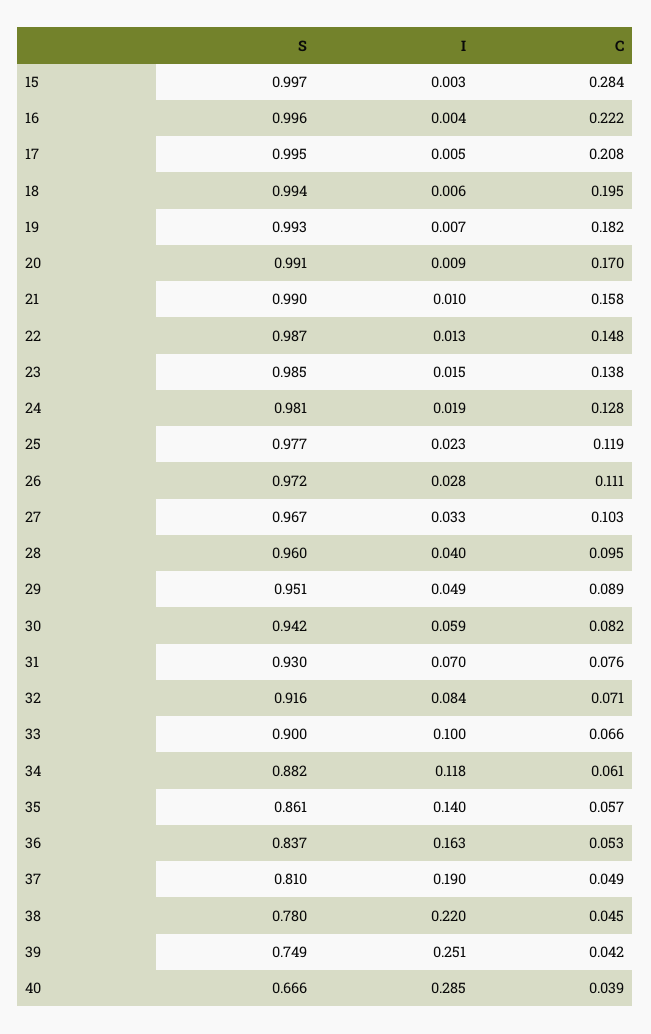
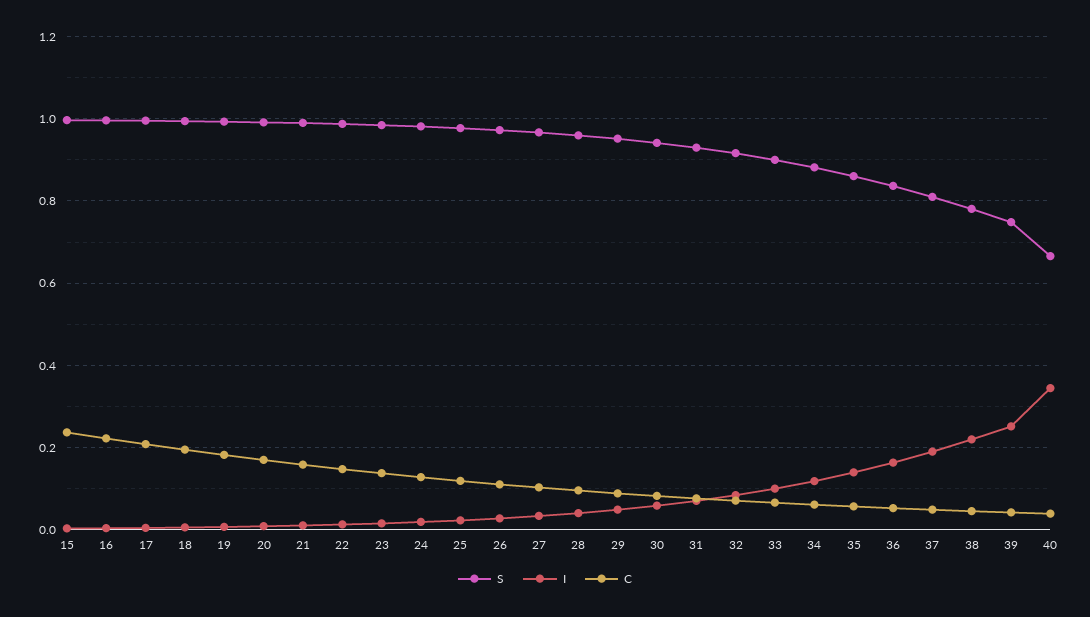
C, 15: 0.284 -> 0.24
I, 40: 0.285 -> 0.34

